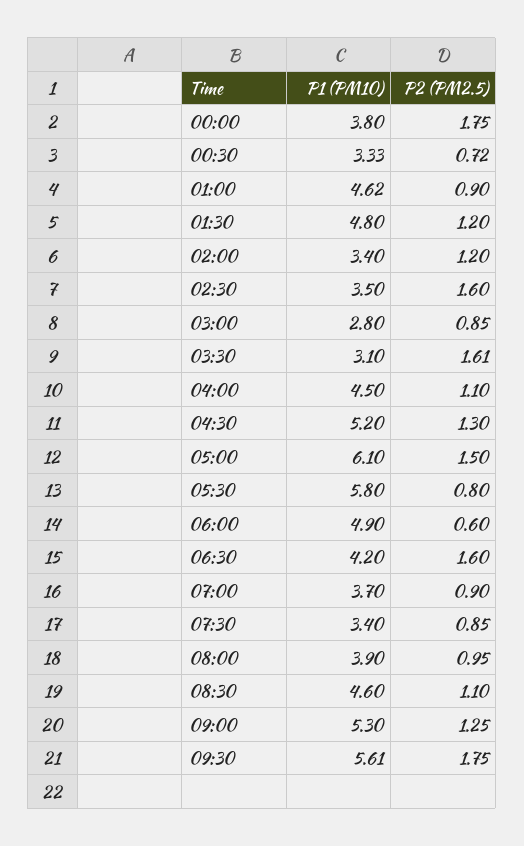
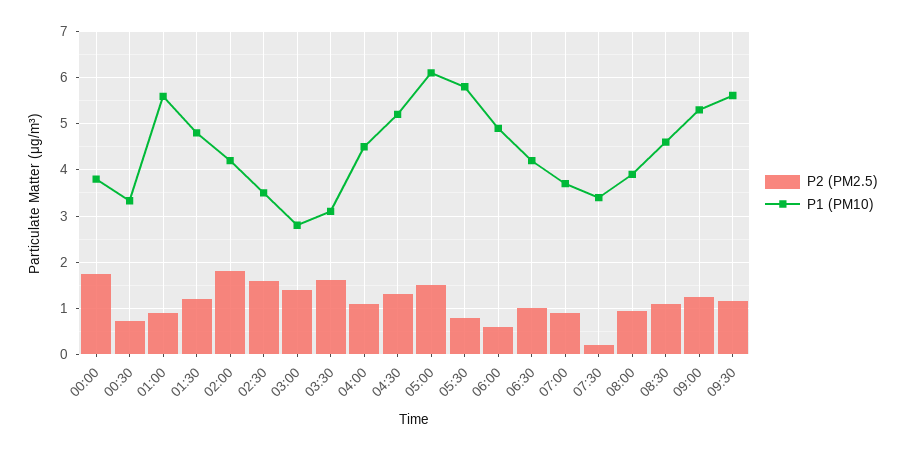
P1 (PM10), 01:00: 4.62 -> 5.6
P1 (PM10), 02:00: 3.4 -> 4.2
P2 (PM2.5), 02:00: 1.2 -> 1.8
P2 (PM2.5), 03:00: 0.85 -> 1.4
P2 (PM2.5), 06:30: 1.6 -> 1
P2 (PM2.5), 07:30: 0.85 -> 0.2
P2 (PM2.5), 09:30: 1.75 -> 1.2

